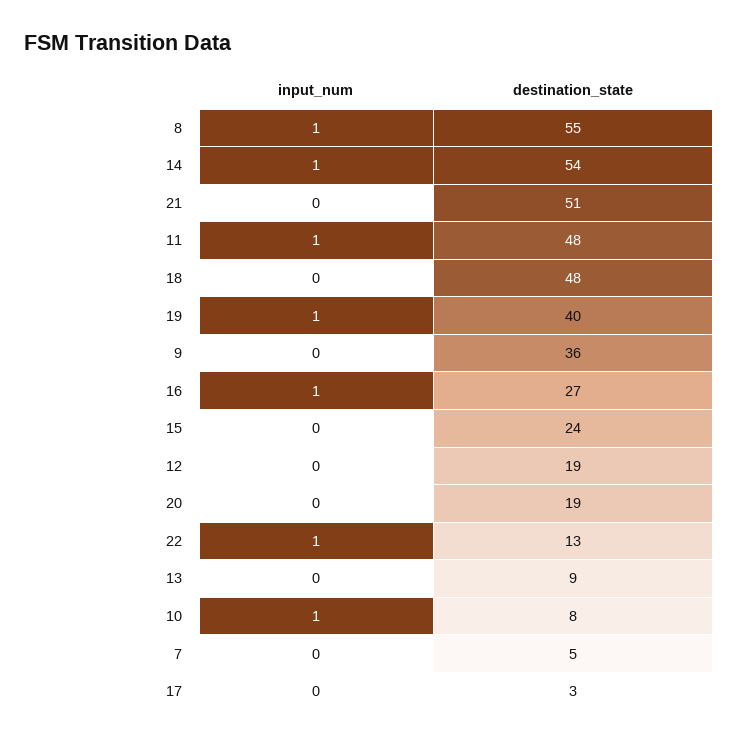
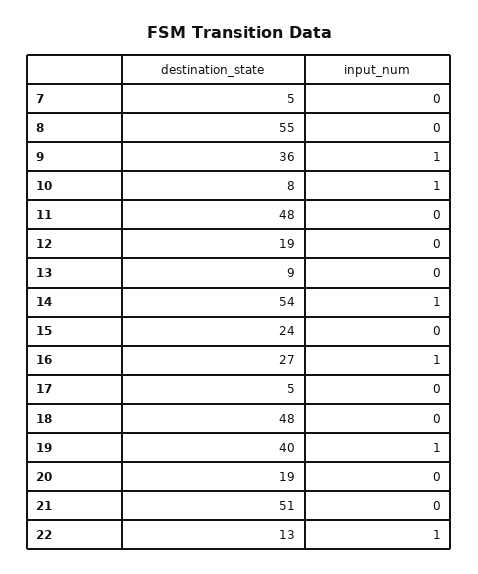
input_num, 8: 1 -> 0
input_num, 11: 1 -> 0
input_num, 9: 0 -> 1
destination_state, 17: 3 -> 5

